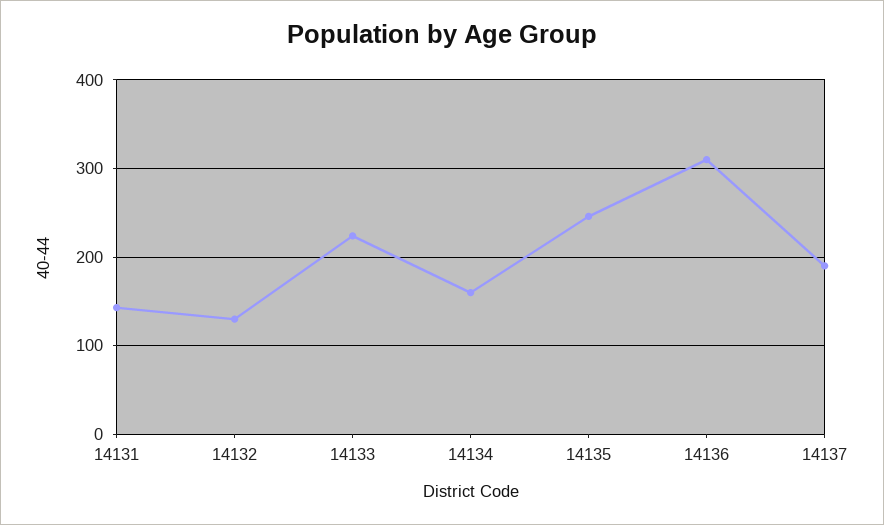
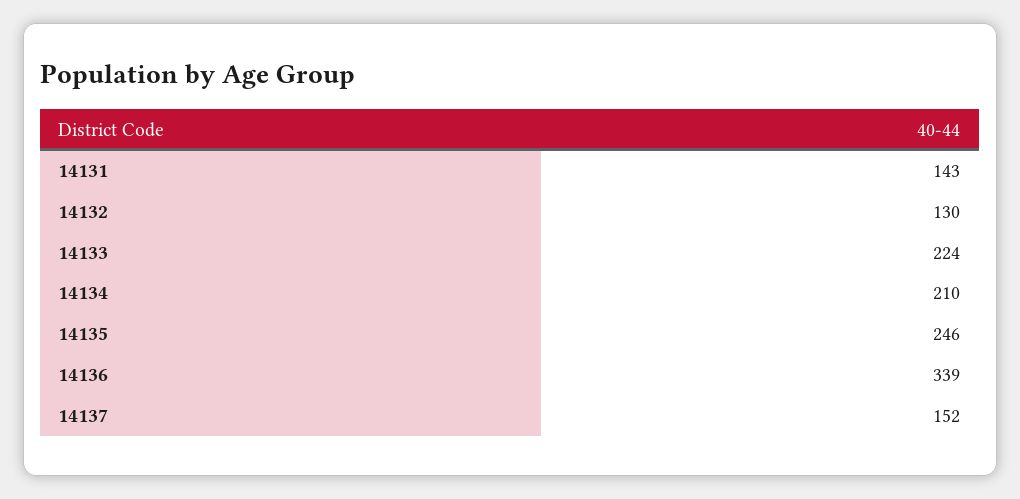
14134: 160 -> 210
14136: 310 -> 339
14137: 190 -> 152

